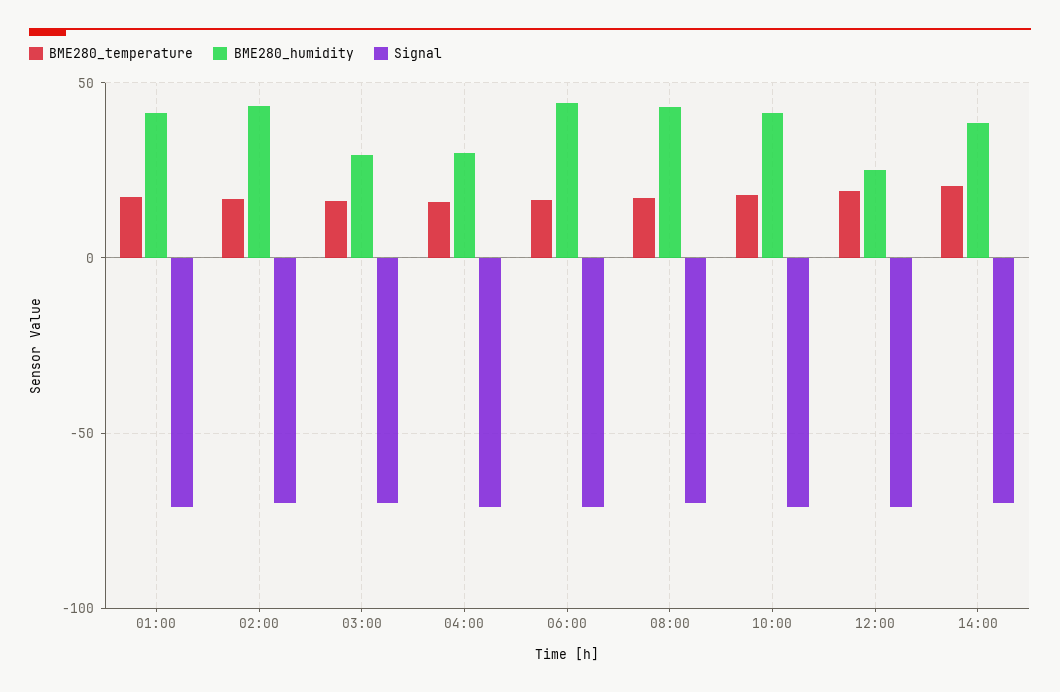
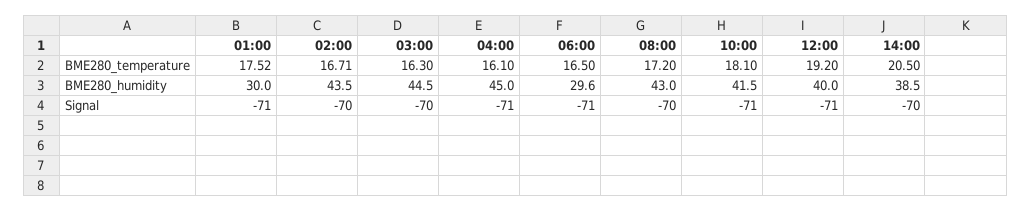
BME280_humidity, 01:00: 40 -> 30
BME280_humidity, 03:00: 30 -> 44.5
BME280_humidity, 04:00: 30 -> 45
BME280_humidity, 06:00: 45 -> 29.6
BME280_humidity, 12:00: 25 -> 40

